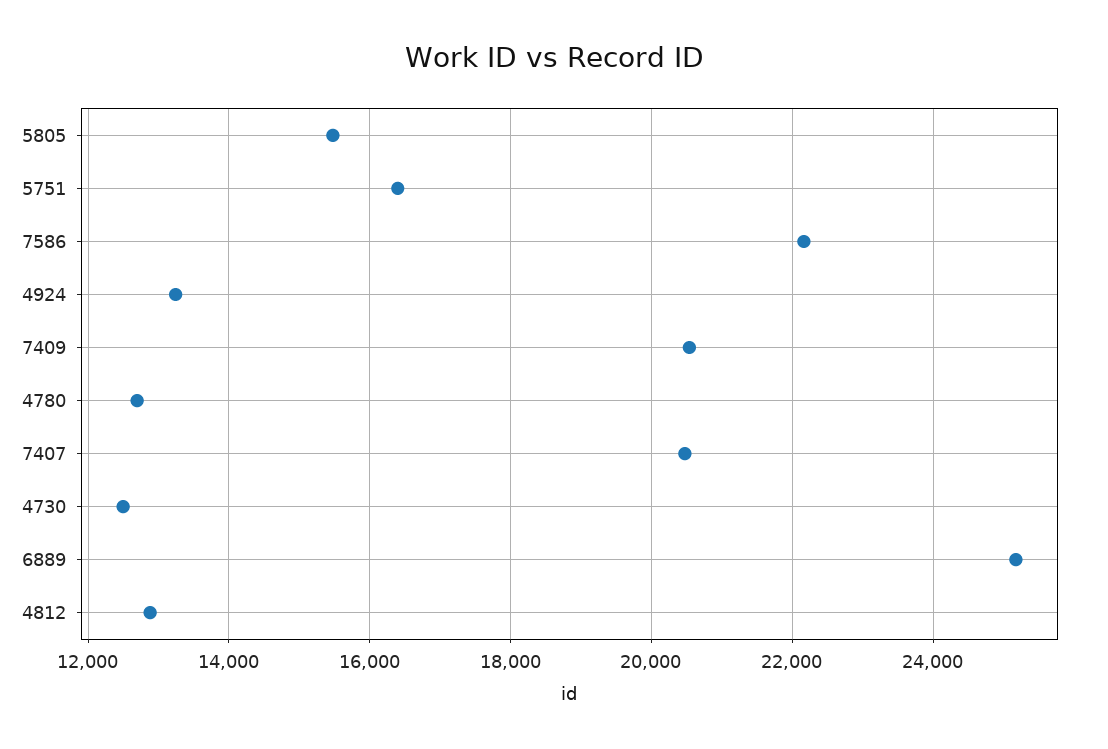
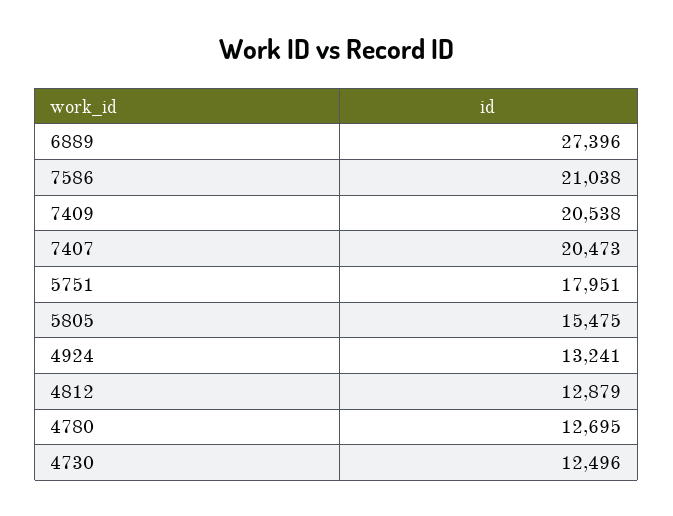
5751: 16400 -> 17951
7586: 22200 -> 21038
6889: 25200 -> 27396

